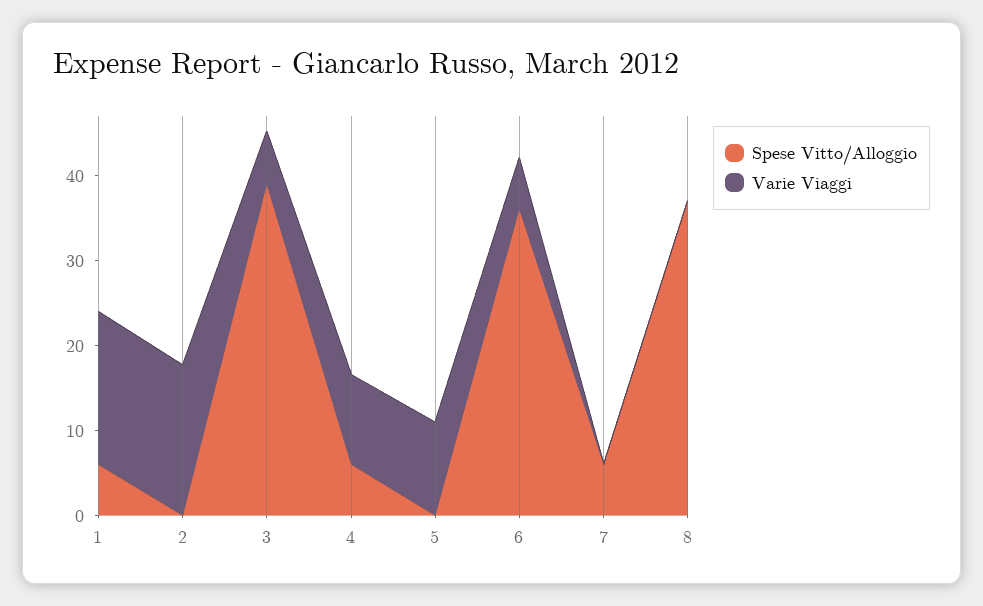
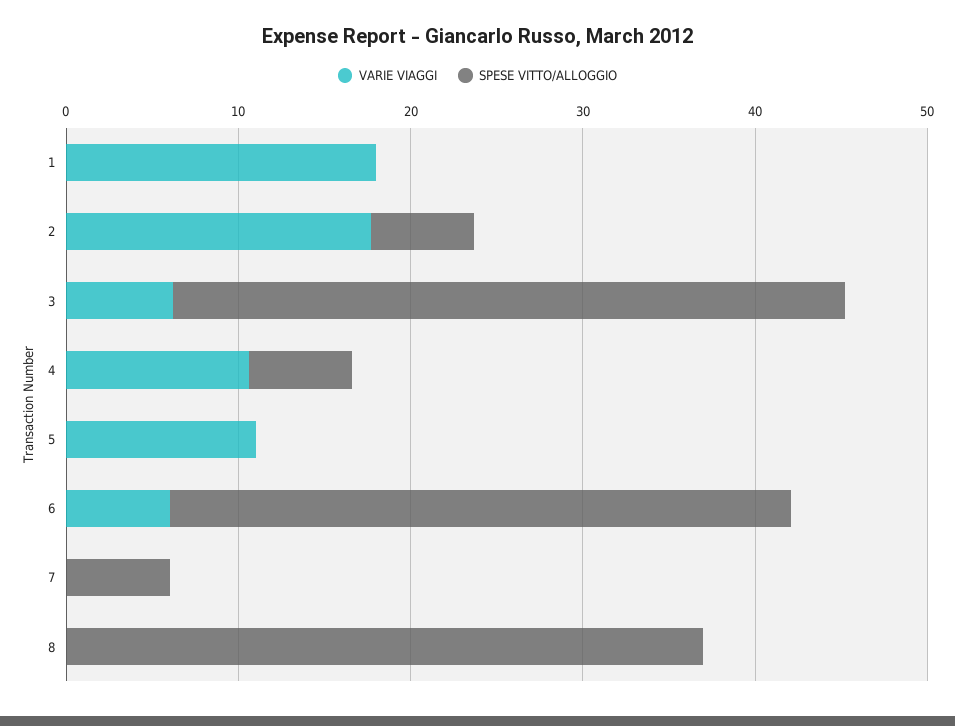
Spese Vitto/Alloggio, 1: 6 -> 0
Spese Vitto/Alloggio, 2: 0 -> 6

